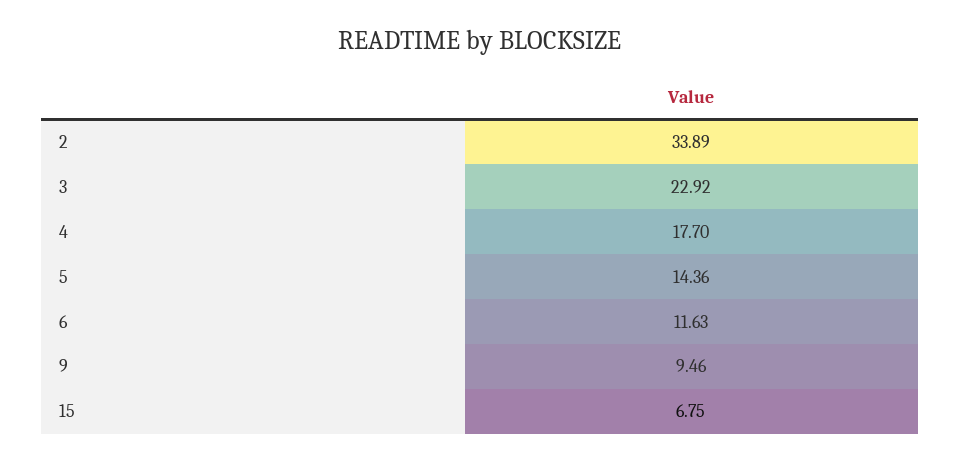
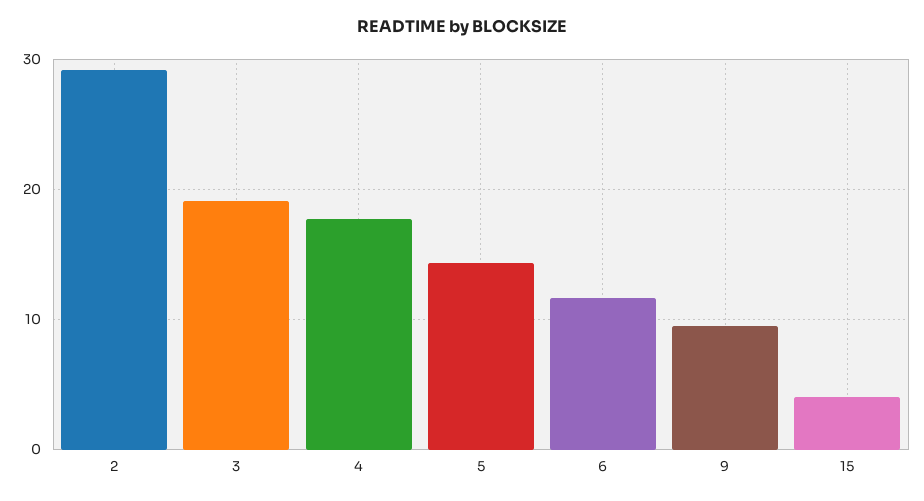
2: 33.89 -> 29
3: 22.92 -> 19
15: 6.75 -> 4

